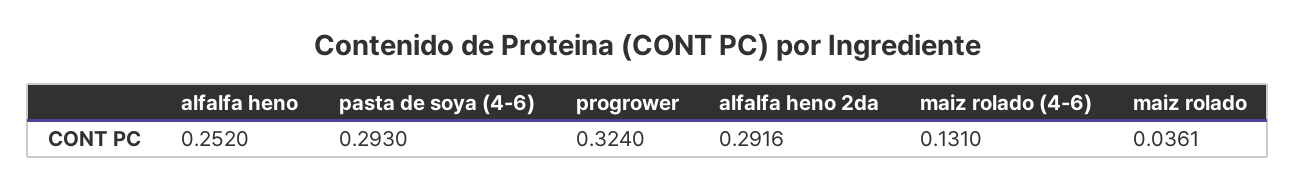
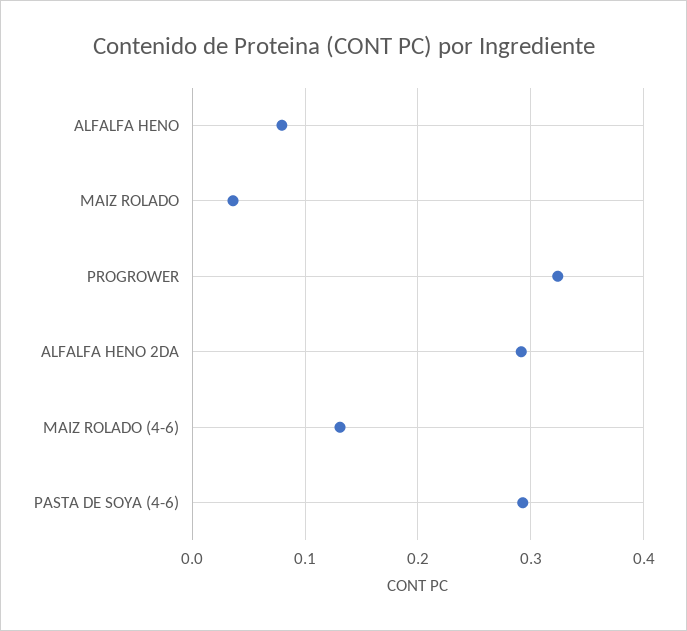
alfalfa heno: 0.252 -> 0.08

